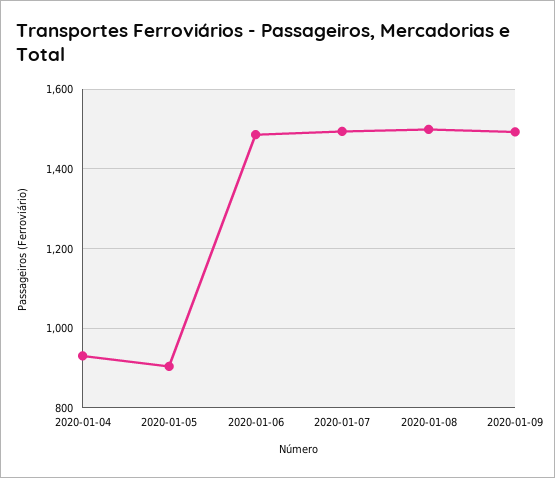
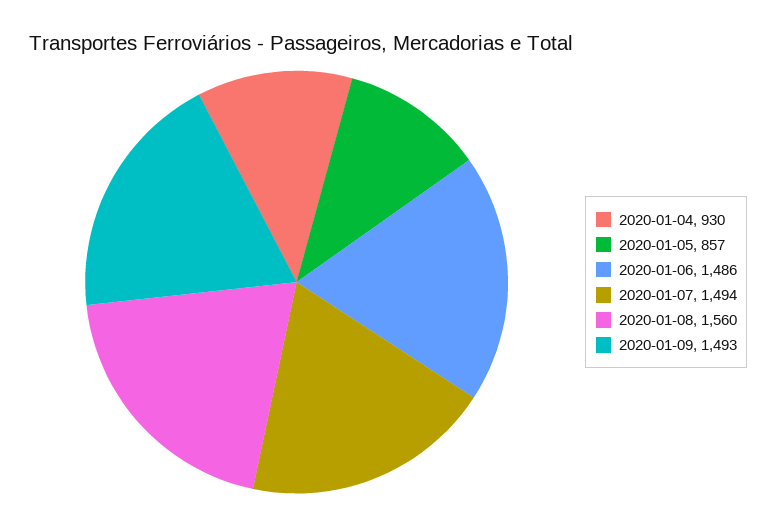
2020-01-05: 900 -> 857
2020-01-08: 1500 -> 1560

